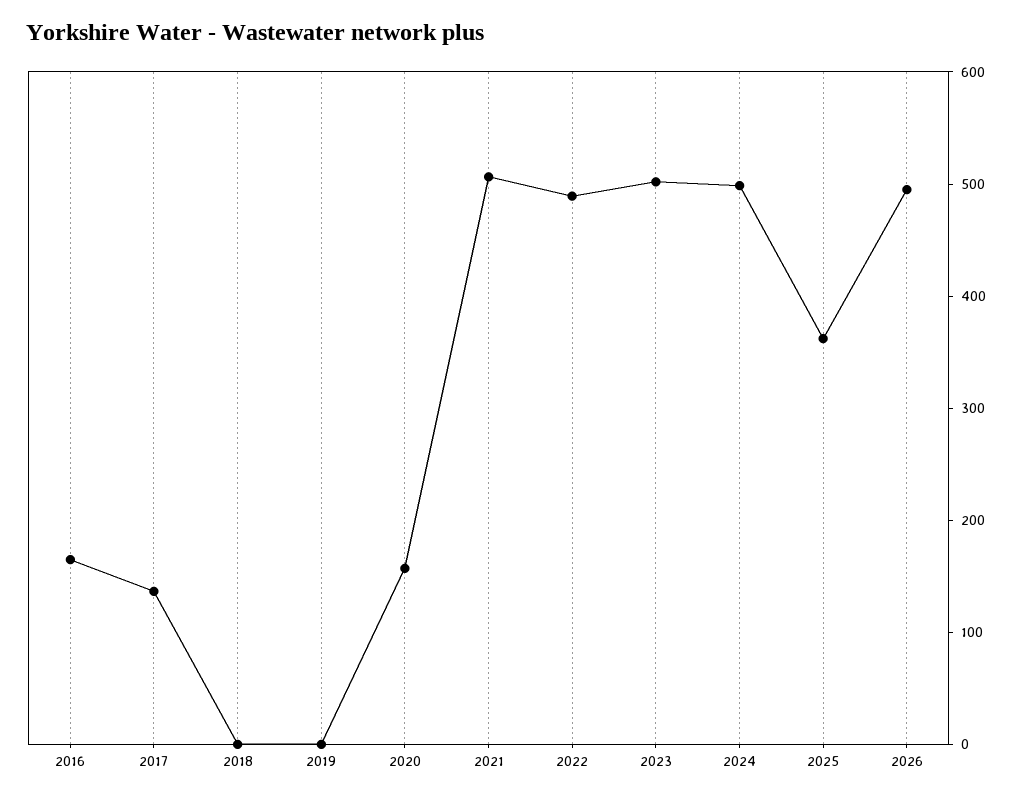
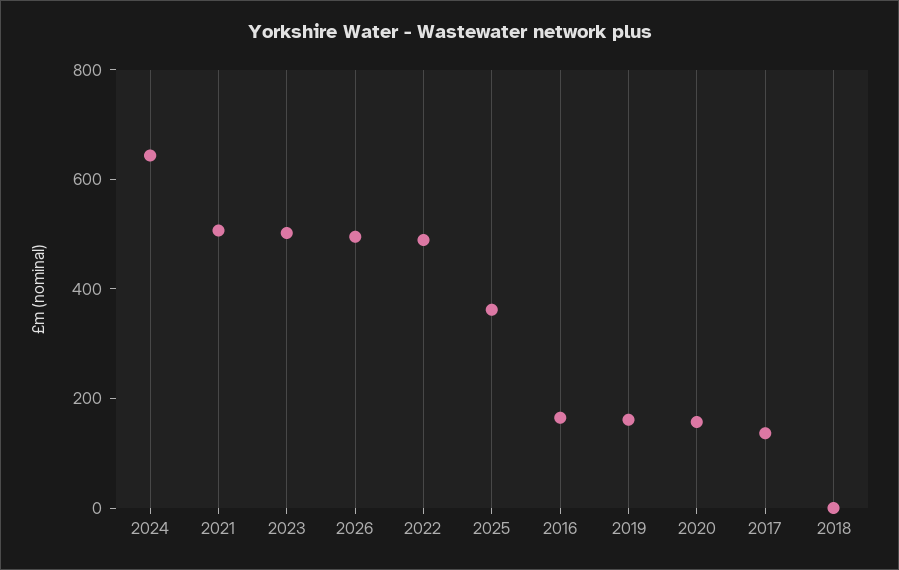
2019: 0 -> 150
2024: 500 -> 650

